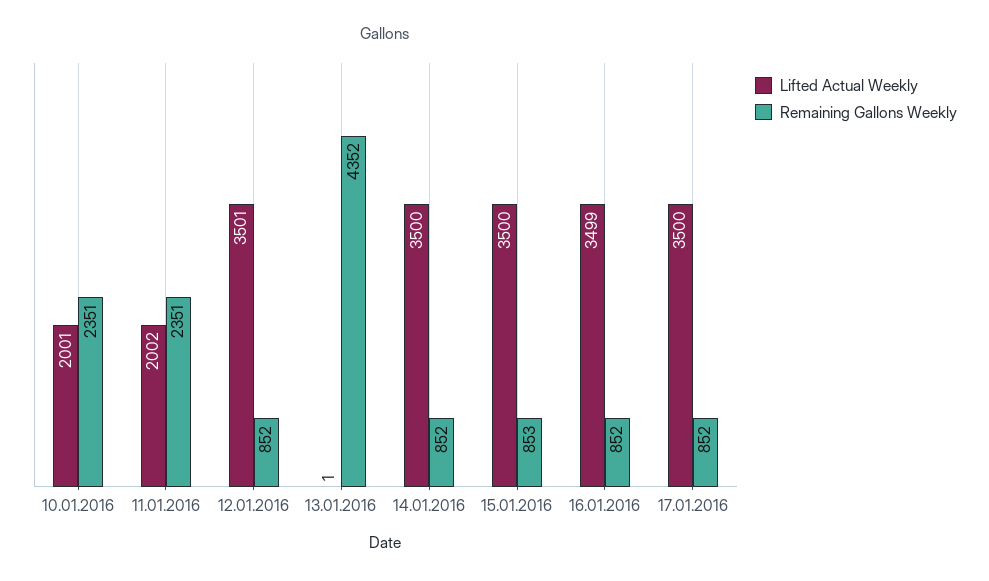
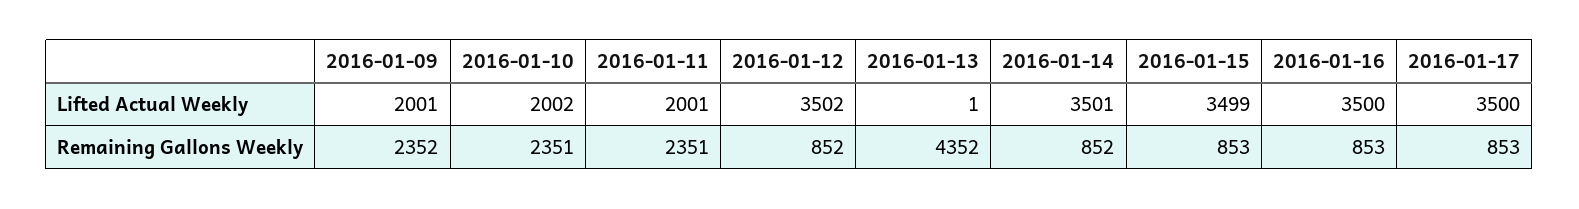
Lifted Actual Weekly, 10.01.2016: 2001 -> 2002
Lifted Actual Weekly, 11.01.2016: 2002 -> 2001
Lifted Actual Weekly, 12.01.2016: 3501 -> 3502
Lifted Actual Weekly, 14.01.2016: 3500 -> 3501
Lifted Actual Weekly, 15.01.2016: 3500 -> 3499
Lifted Actual Weekly, 16.01.2016: 3499 -> 3500
Remaining Gallons Weekly, 16.01.2016: 852 -> 853
Remaining Gallons Weekly, 17.01.2016: 852 -> 853
Lifted Actual Weekly, 2016-01-09: none -> 2001
Remaining Gallons Weekly, 2016-01-09: none -> 2352

